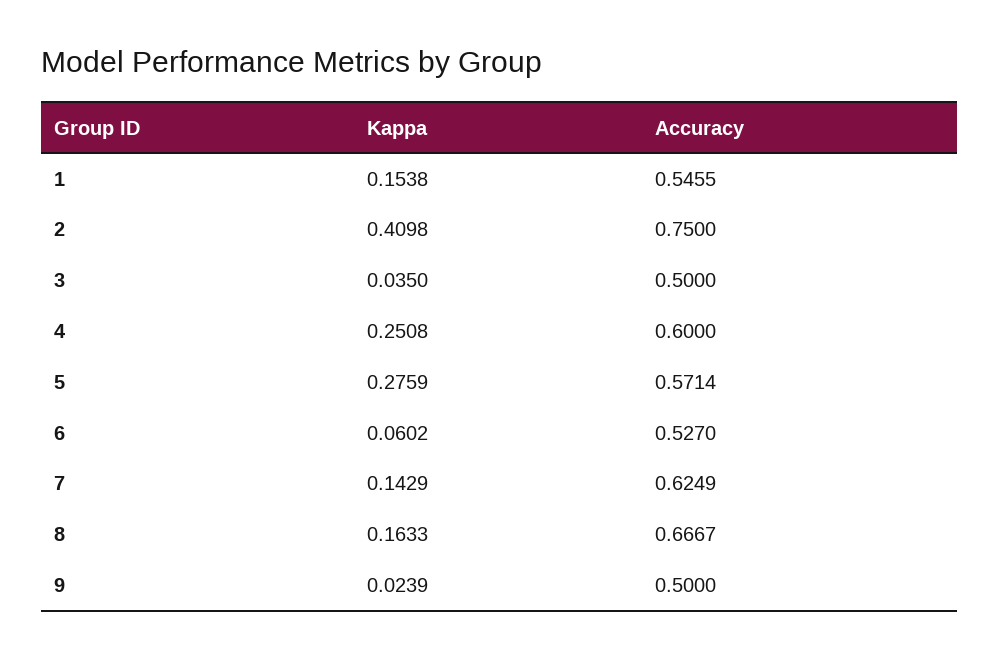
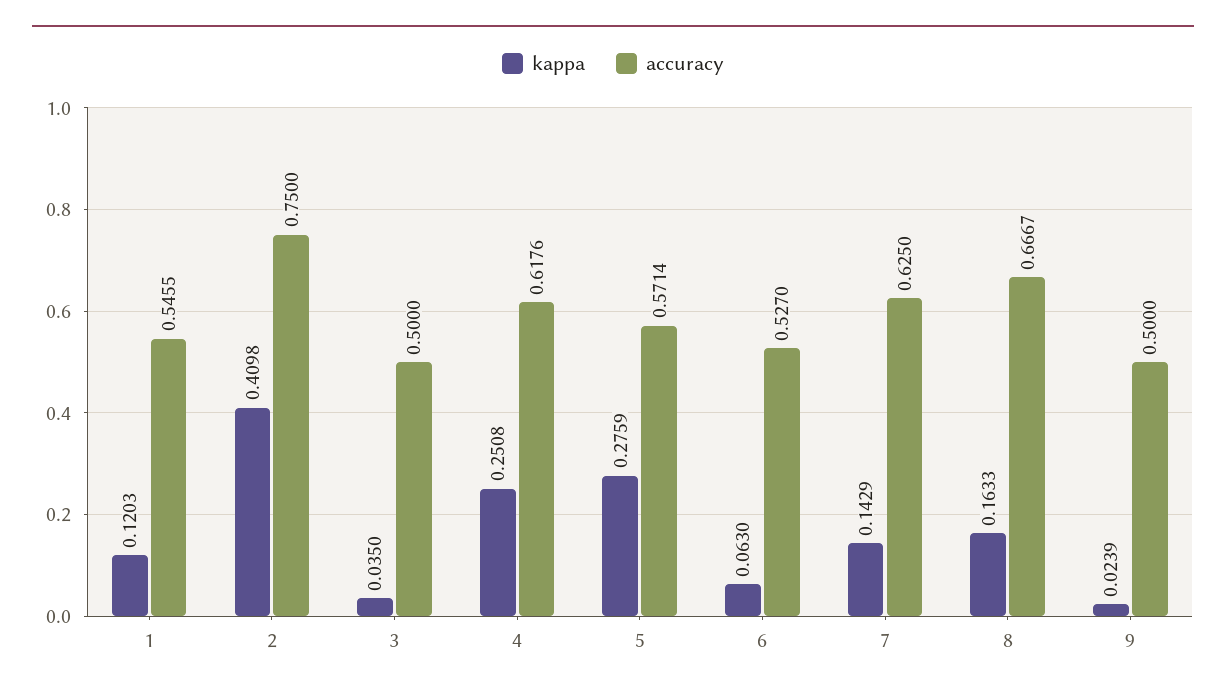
Kappa, 1: 0.1538 -> 0.1203
Accuracy, 4: 0.6 -> 0.6176
Kappa, 6: 0.0602 -> 0.063
Accuracy, 7: 0.6249 -> 0.625

